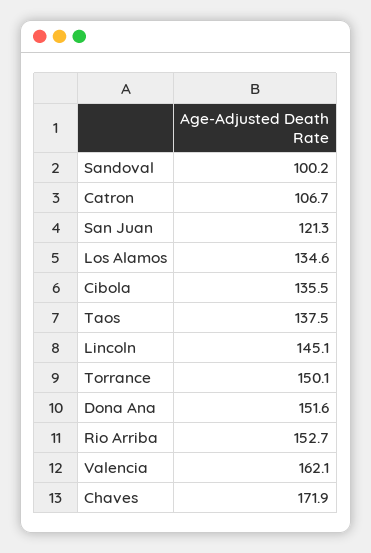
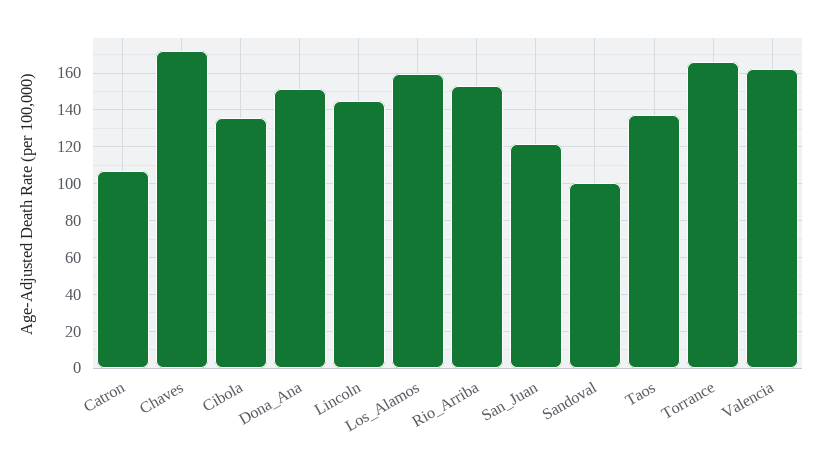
Los Alamos: 134.6 -> 160
Torrance: 150.1 -> 165

